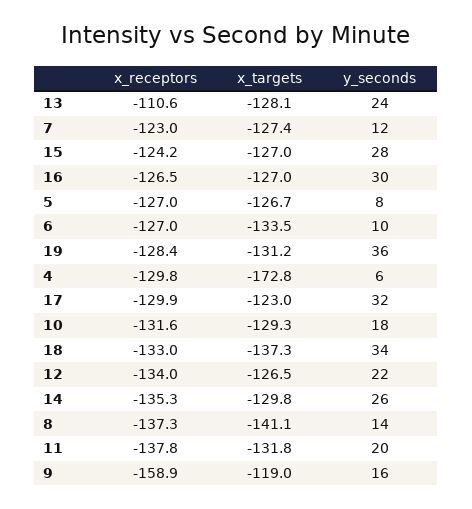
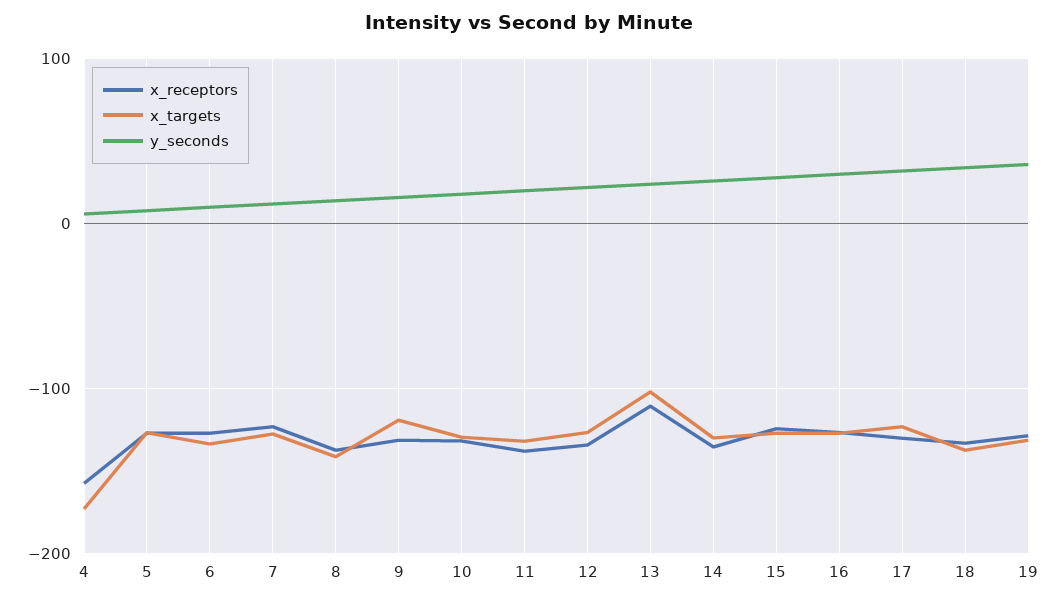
x_targets, 13: -128.1 -> -100
x_receptors, 4: -129.8 -> -160
x_receptors, 9: -158.9 -> -130

